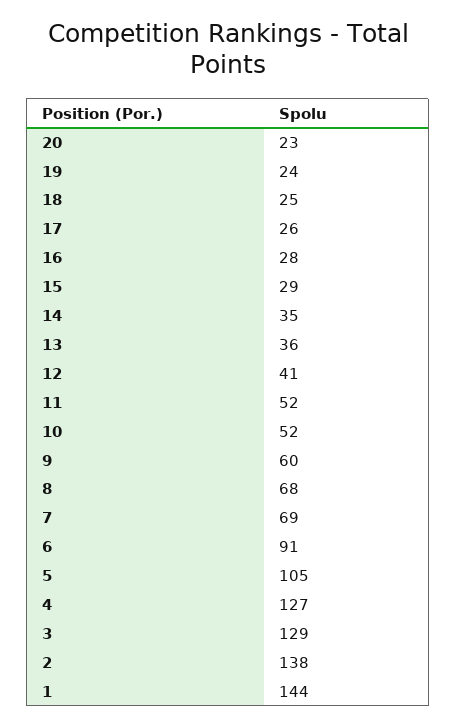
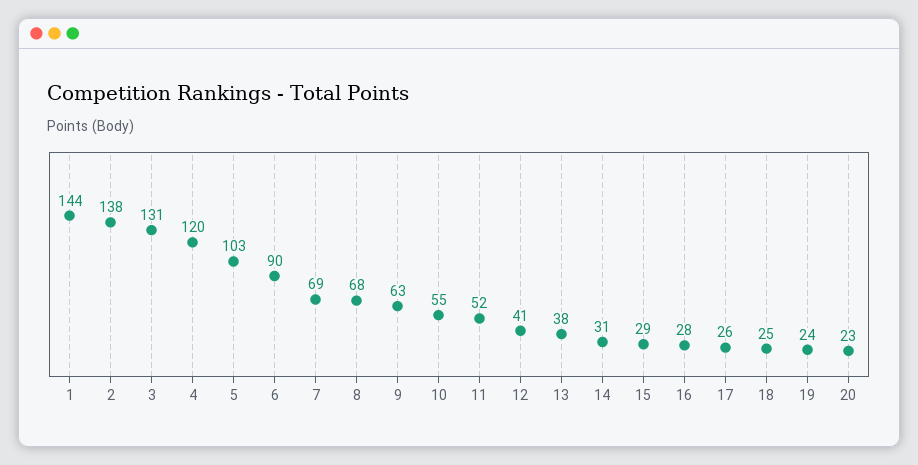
14: 35 -> 31
13: 36 -> 38
10: 52 -> 55
9: 60 -> 63
6: 91 -> 90
5: 105 -> 103
4: 127 -> 120
3: 129 -> 131

